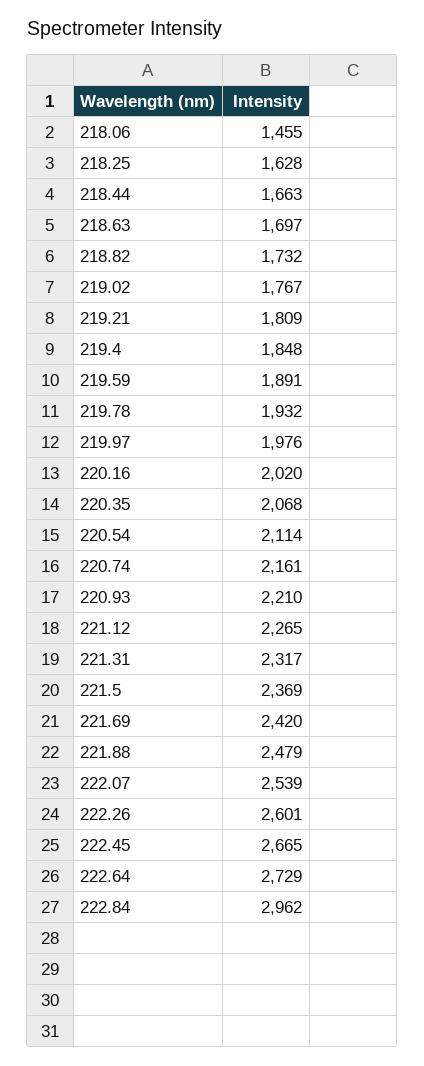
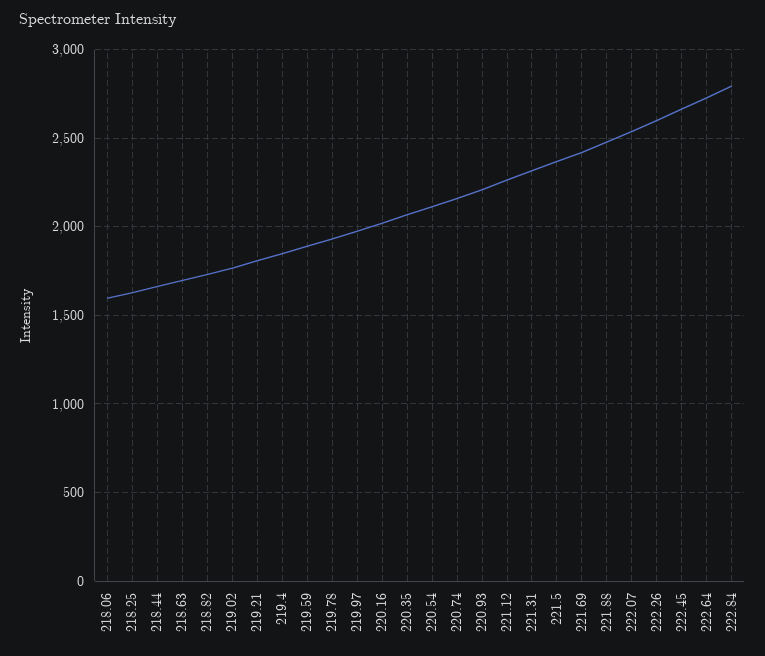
218.06: 1455 -> 1600
222.84: 2962 -> 2800

